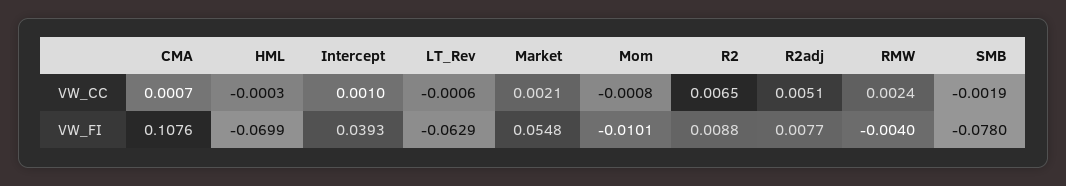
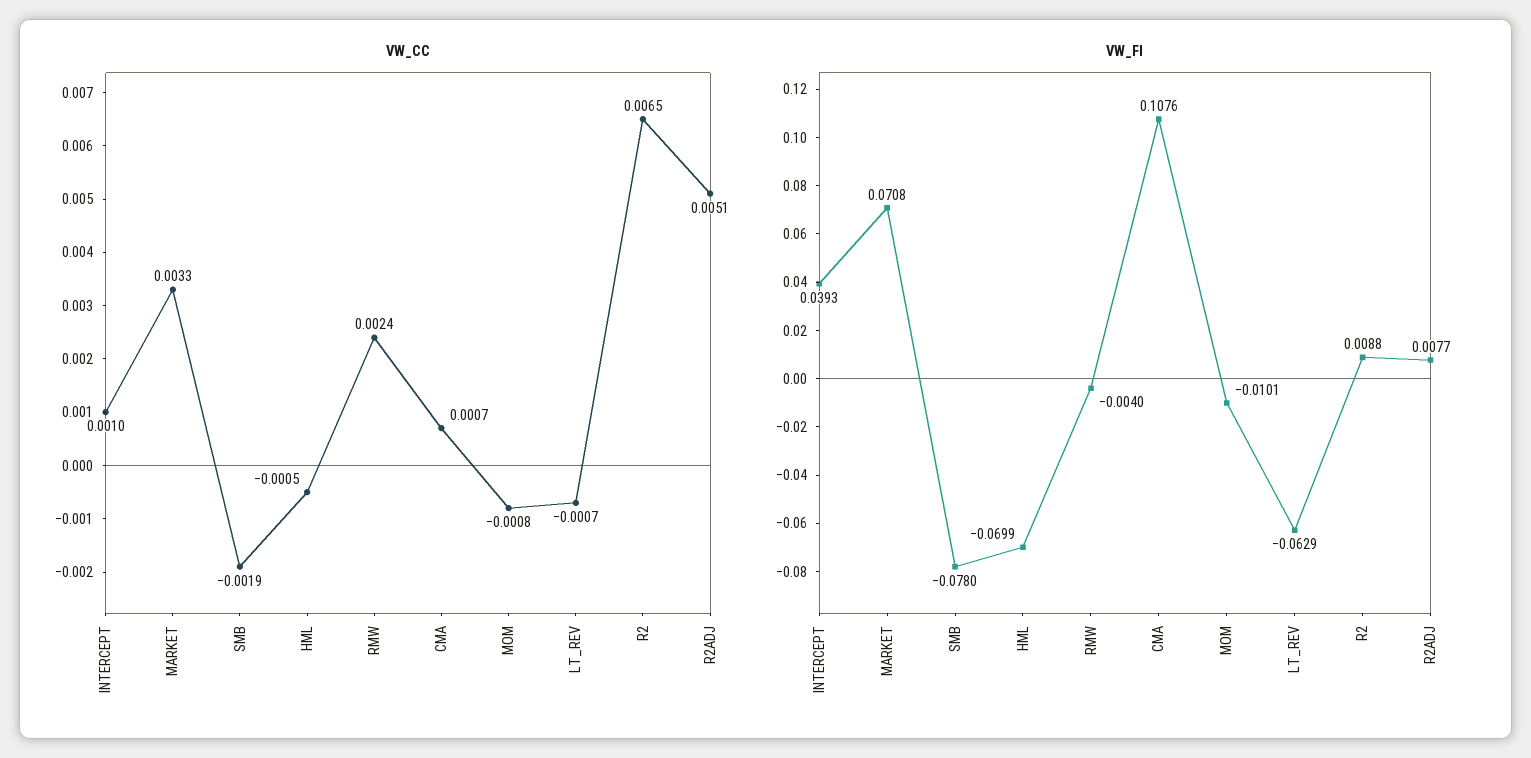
VW_CC, HML: -0.0003 -> -0.0005
VW_CC, LT_Rev: -0.0006 -> -0.0007
VW_CC, Market: 0.0021 -> 0.0033
VW_FI, Market: 0.0548 -> 0.0708

